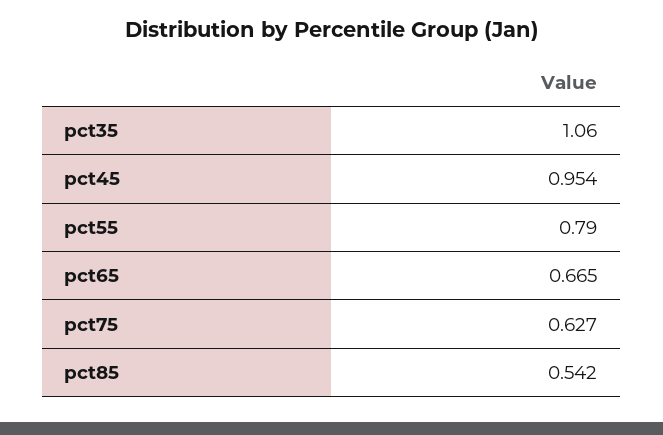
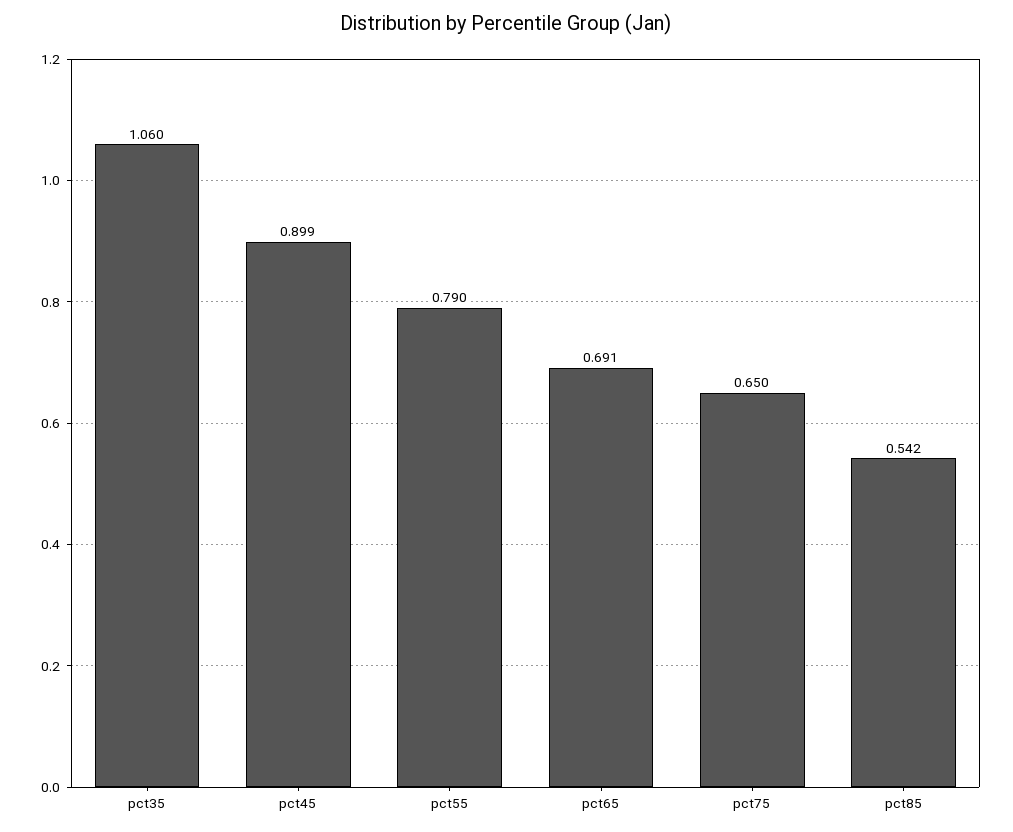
pct45: 0.954 -> 0.899
pct65: 0.665 -> 0.691
pct75: 0.627 -> 0.65

